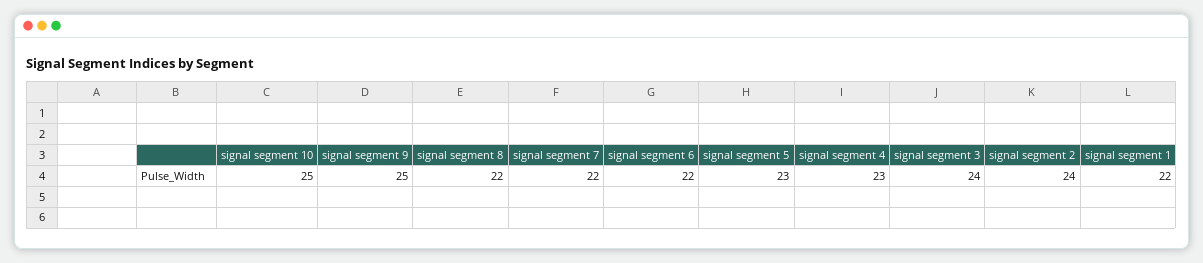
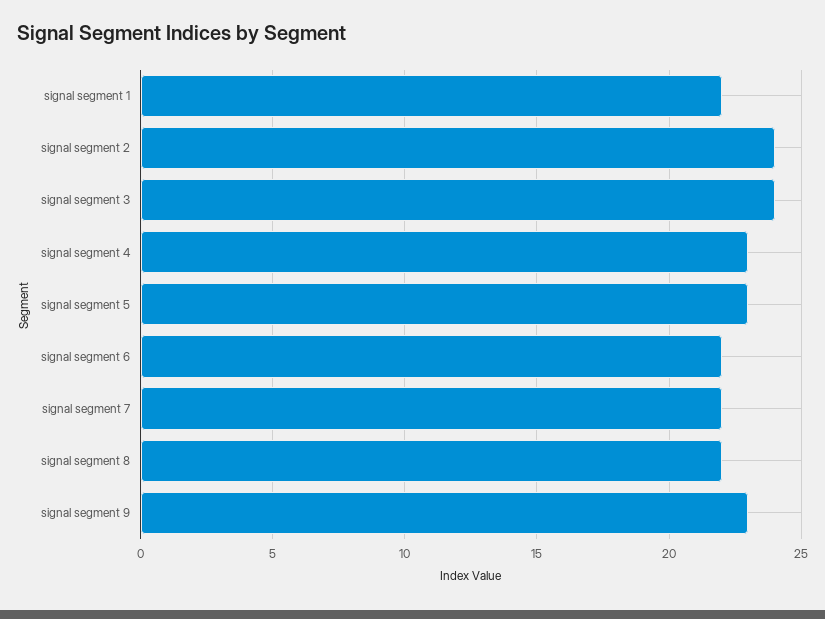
signal segment 10: 25 -> none
signal segment 9: 25 -> 23

